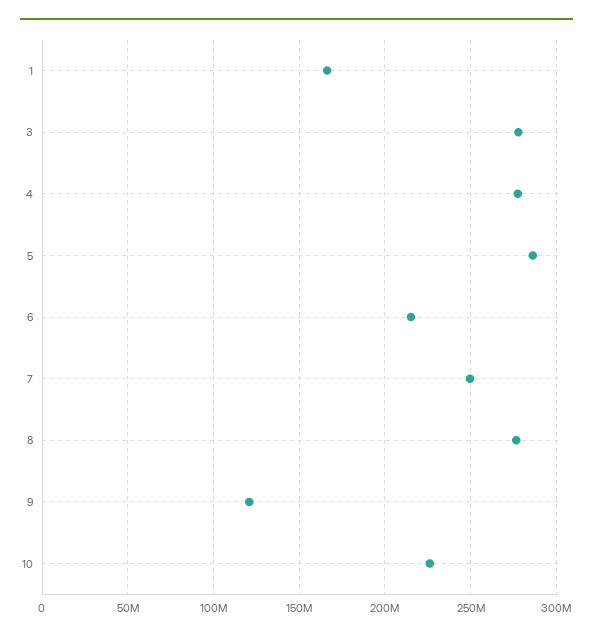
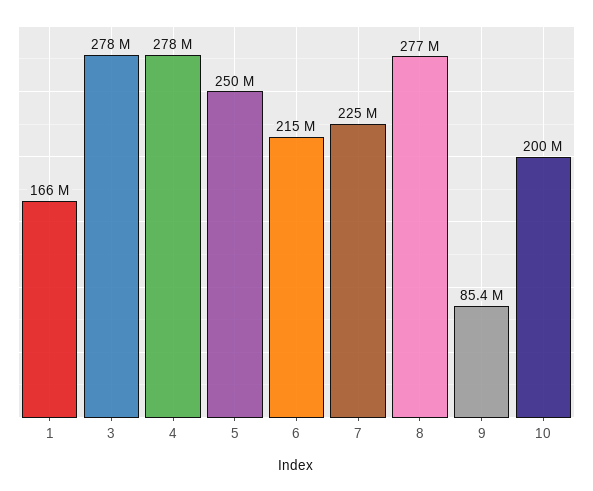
5: 285000000 -> 250000000
7: 250000000 -> 225000000
9: 120000000 -> 85400000
10: 225000000 -> 200000000

